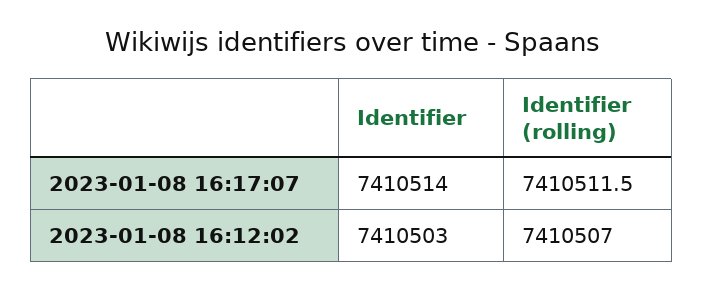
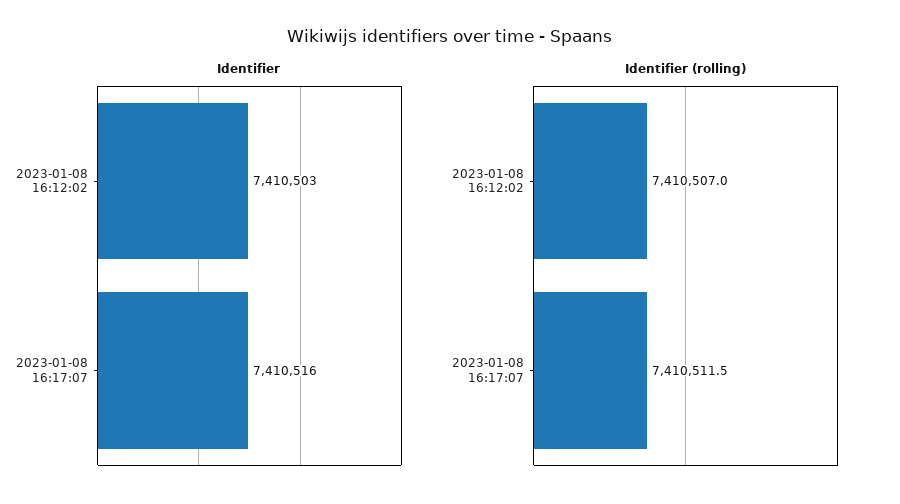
Identifier, 2023-01-08 16:17:07: 7410514 -> 7410516

